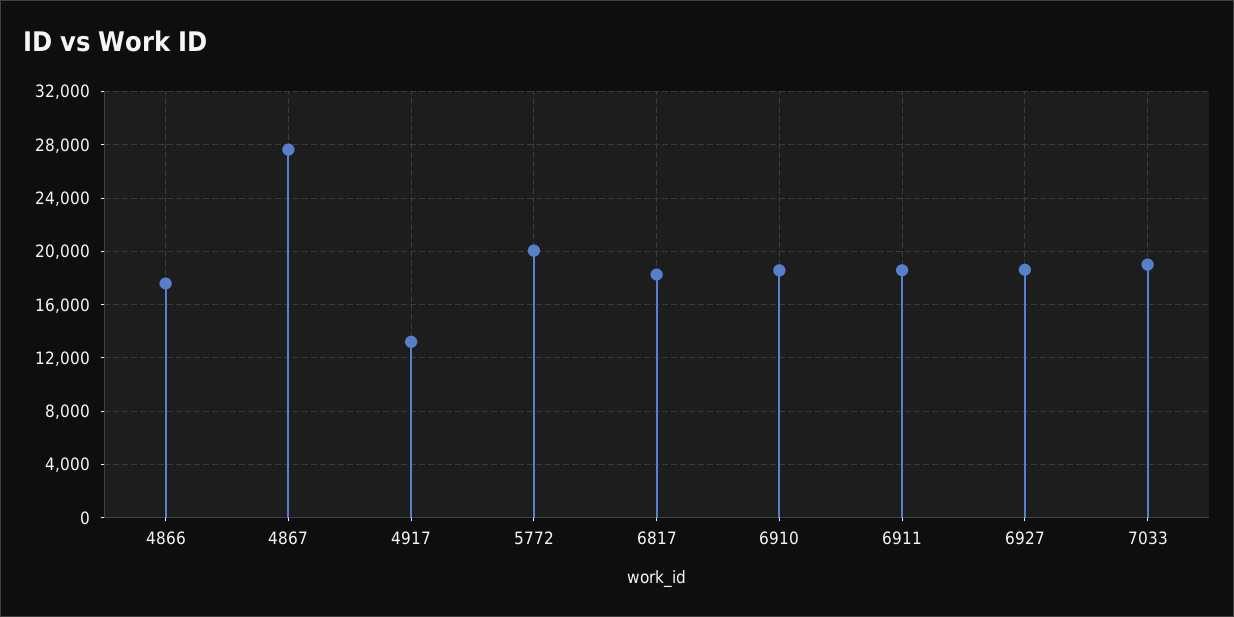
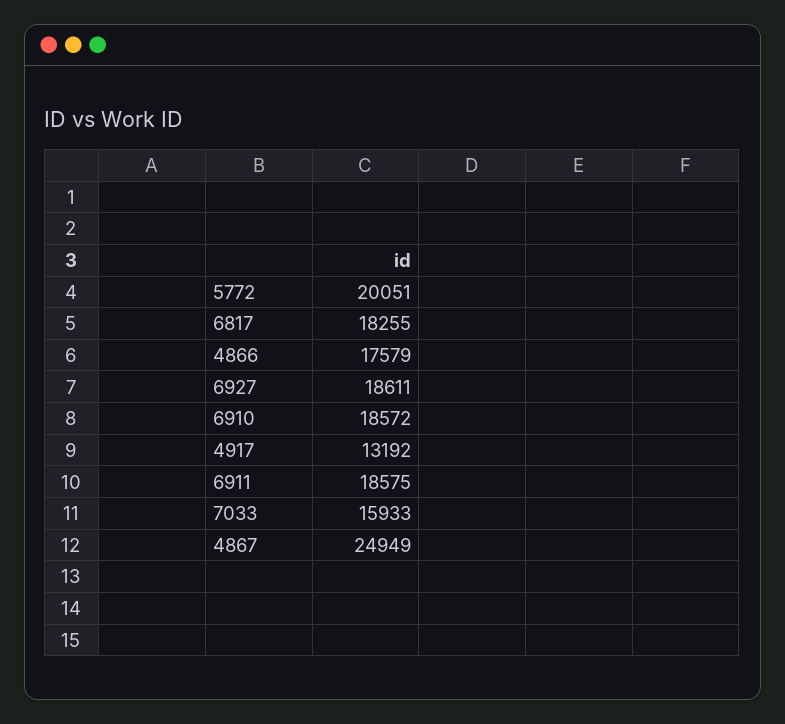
4867: 27500 -> 24949
7033: 19000 -> 15933

